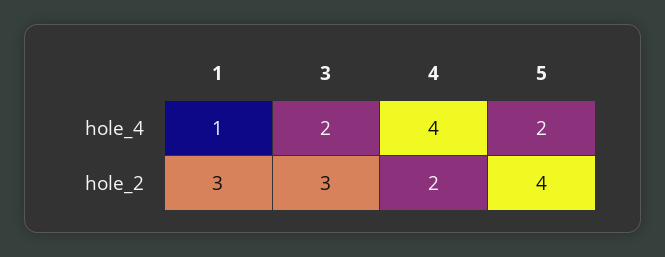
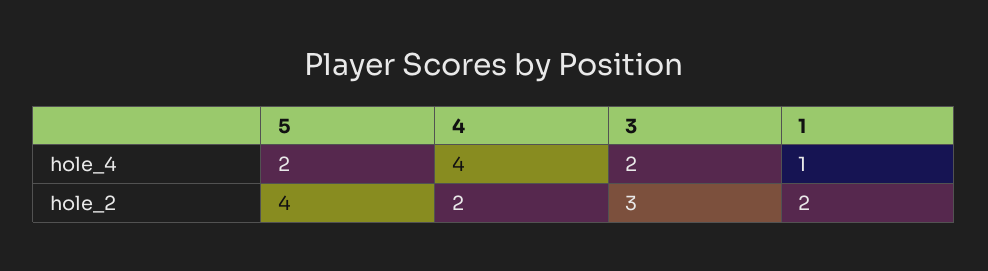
1, hole_2: 3 -> 2

